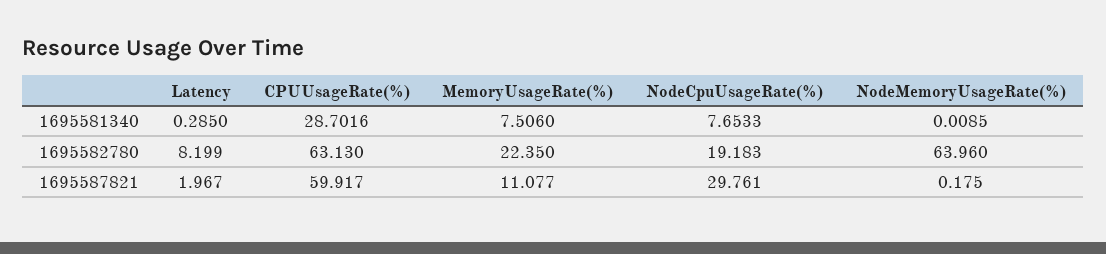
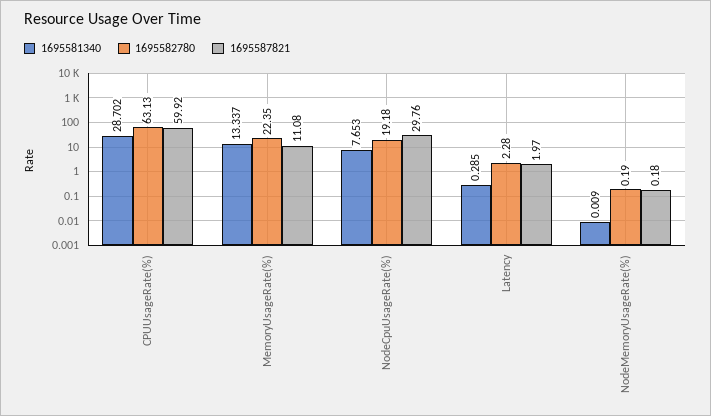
1695581340, MemoryUsageRate(%): 7.506 -> 13.337
1695582780, Latency: 8.199 -> 2.28
1695582780, NodeMemoryUsageRate(%): 63.96 -> 0.19

